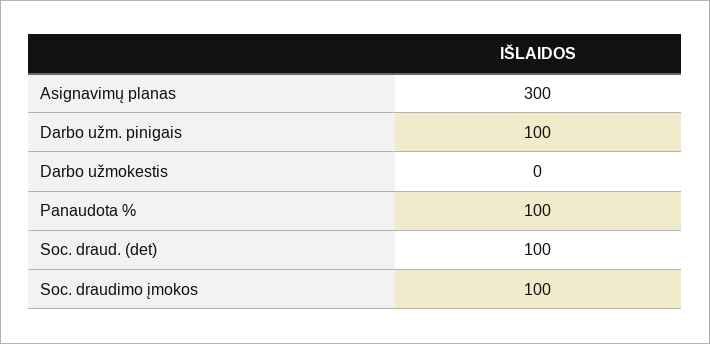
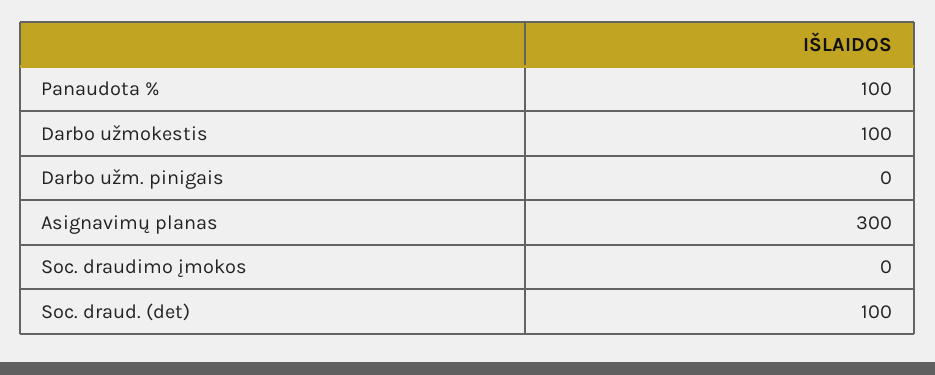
Darbo užm. pinigais: 100 -> 0
Darbo užmokestis: 0 -> 100
Soc. draudimo įmokos: 100 -> 0

